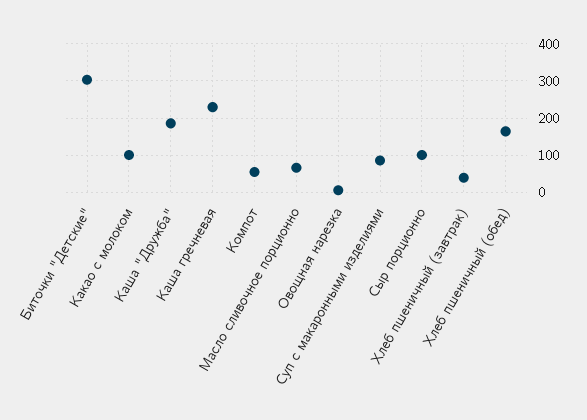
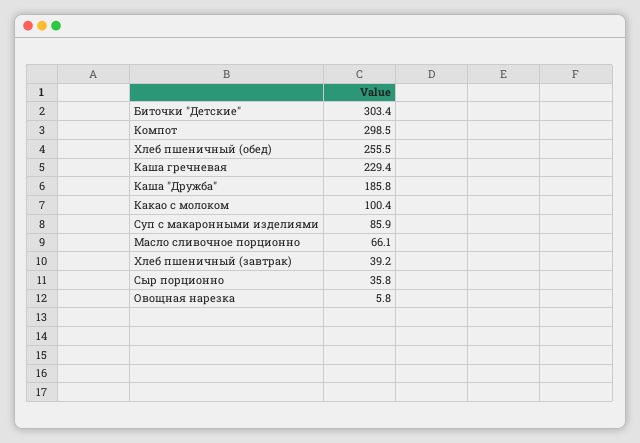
Компот: 60 -> 298.5
Сыр порционно: 100 -> 35.8
Хлеб пшеничный (обед): 160 -> 255.5

